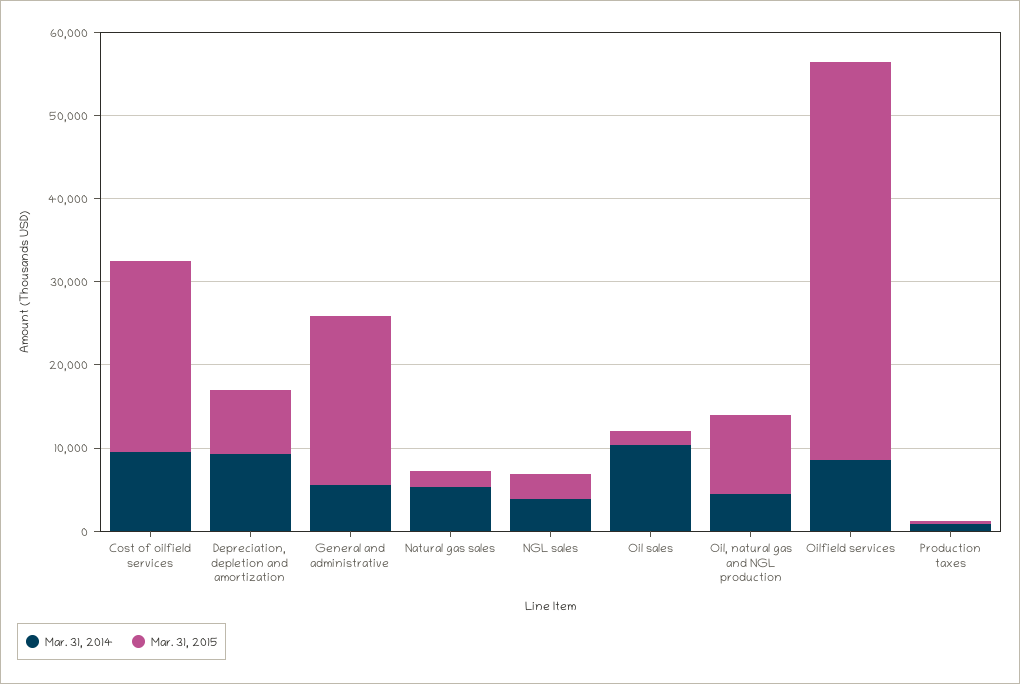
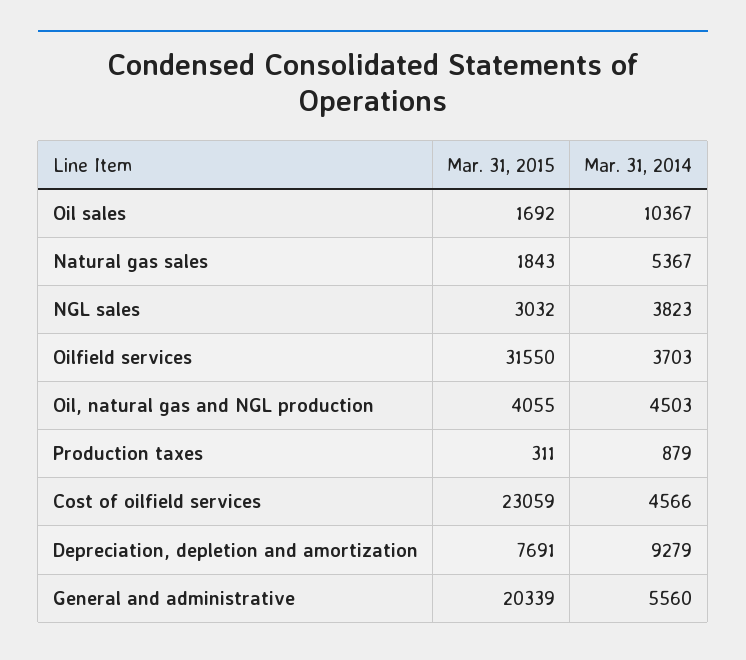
Mar. 31, 2014, Cost of oilfield services: 10000 -> 4566
Mar. 31, 2015, Oil, natural gas and NGL production: 10000 -> 4055
Mar. 31, 2014, Oilfield services: 8000 -> 3703
Mar. 31, 2015, Oilfield services: 48000 -> 31550

